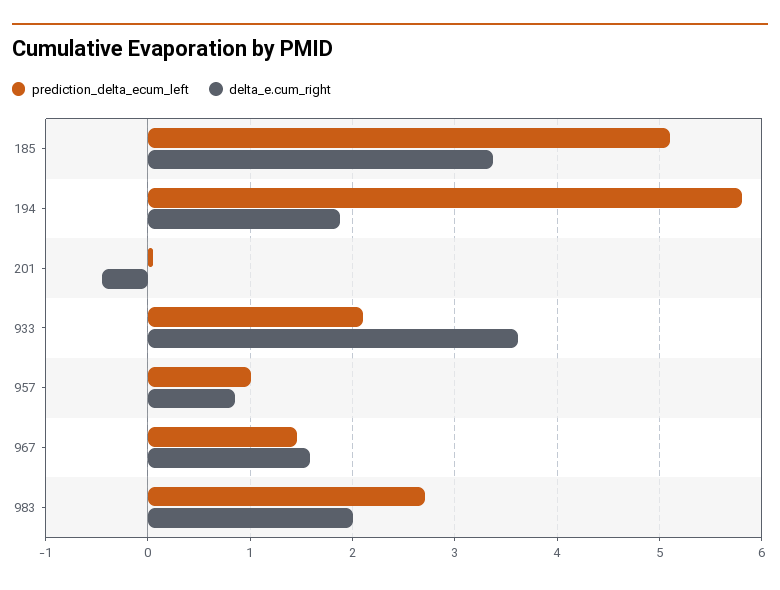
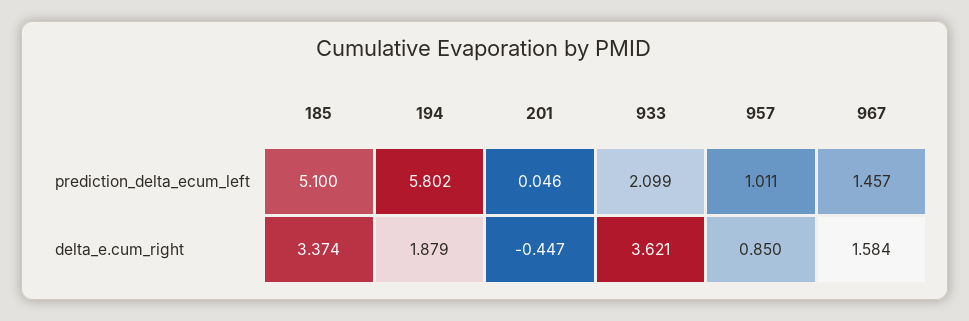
prediction_delta_ecum_left, 983: 2.7 -> none
delta_e.cum_right, 983: 2 -> none

